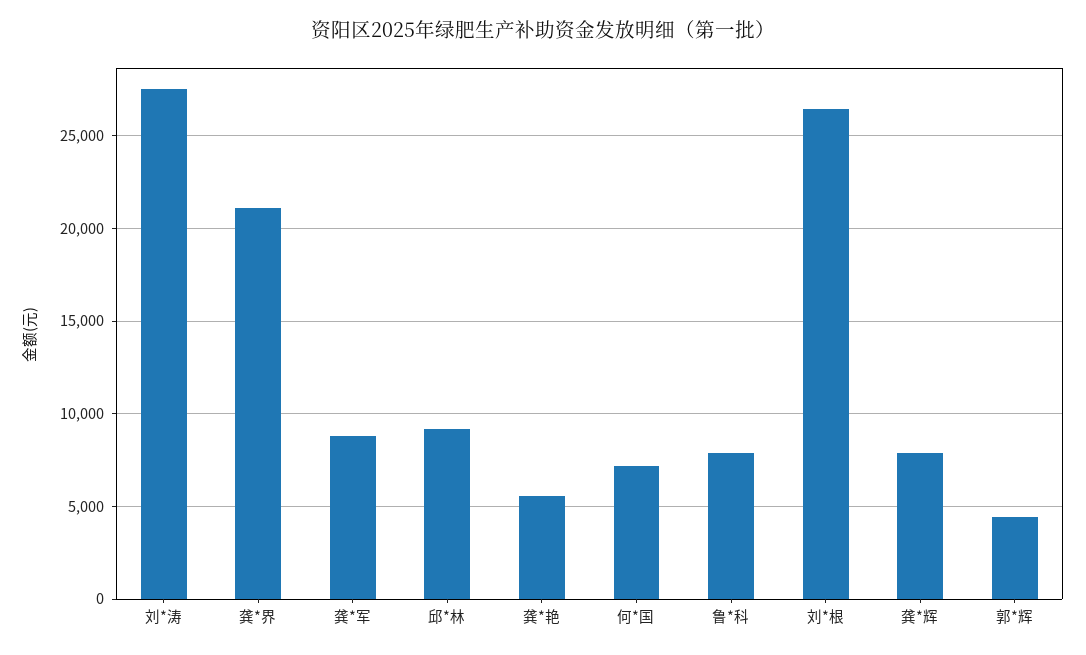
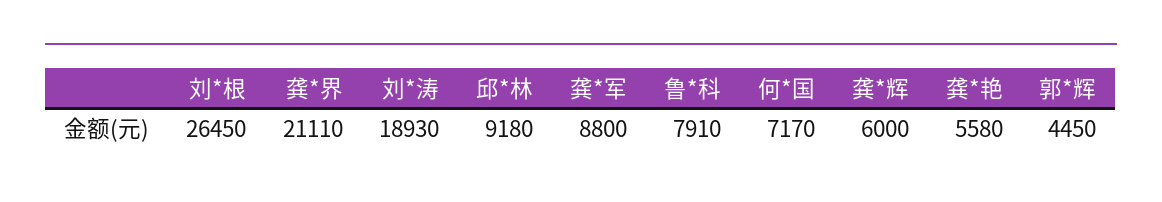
刘*涛: 27500 -> 18930
龚*辉: 8000 -> 6000

